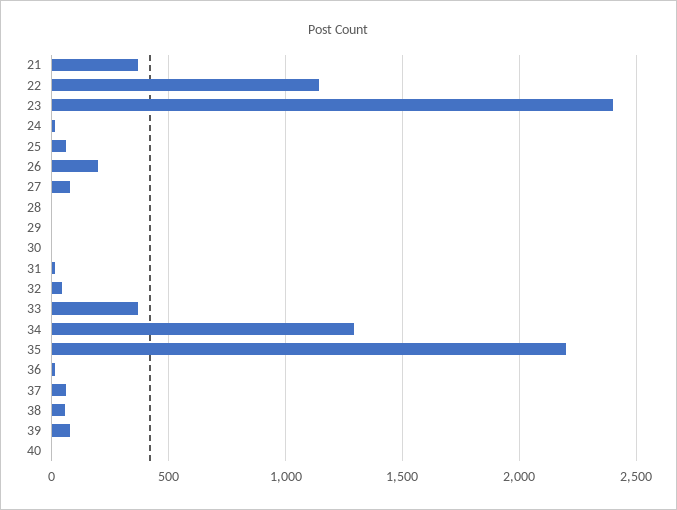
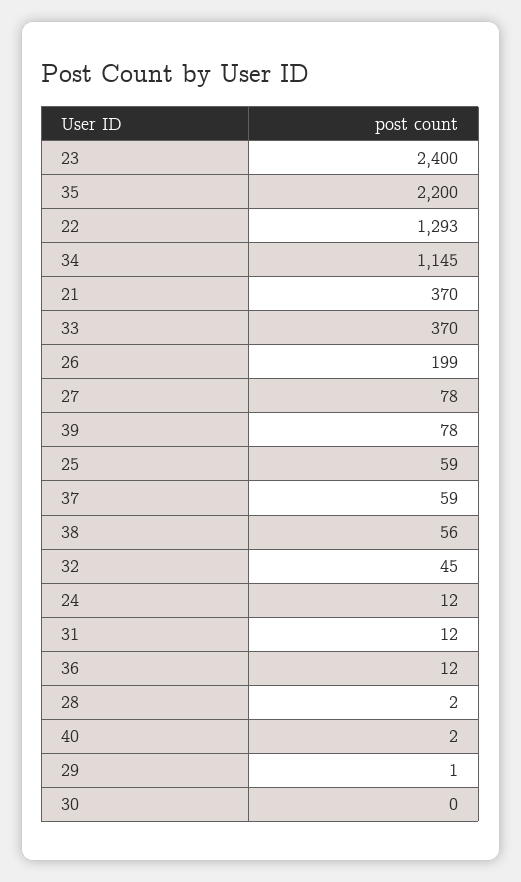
22: 1150 -> 1293
34: 1300 -> 1145

